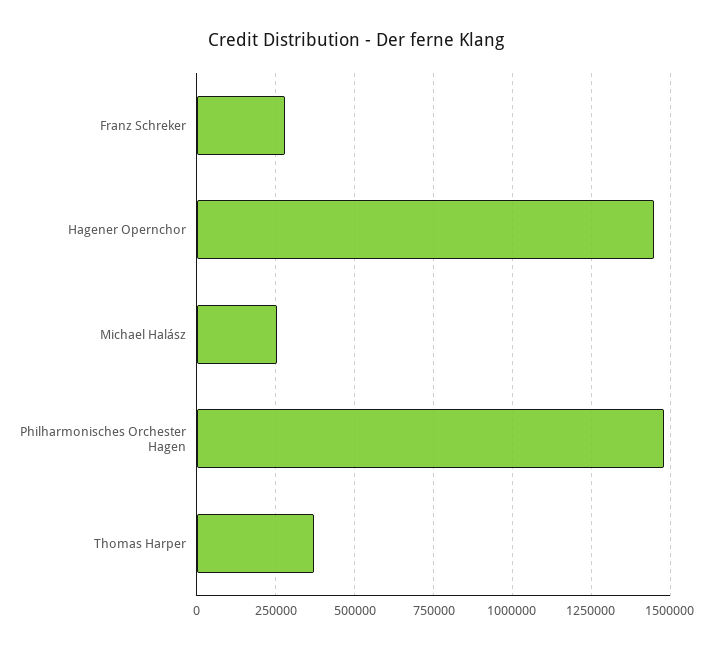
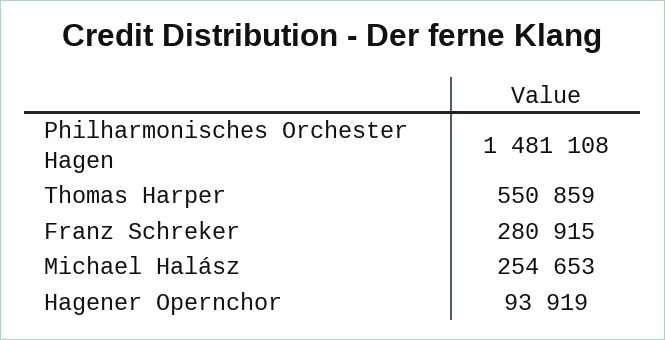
Hagener Opernchor: 1450000 -> 93919
Thomas Harper: 375000 -> 550859

